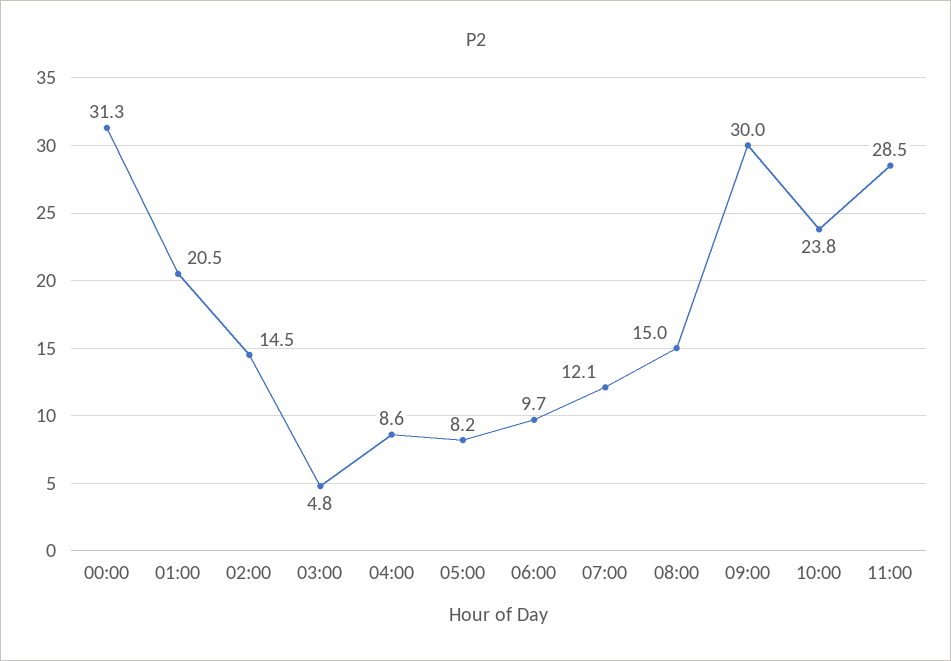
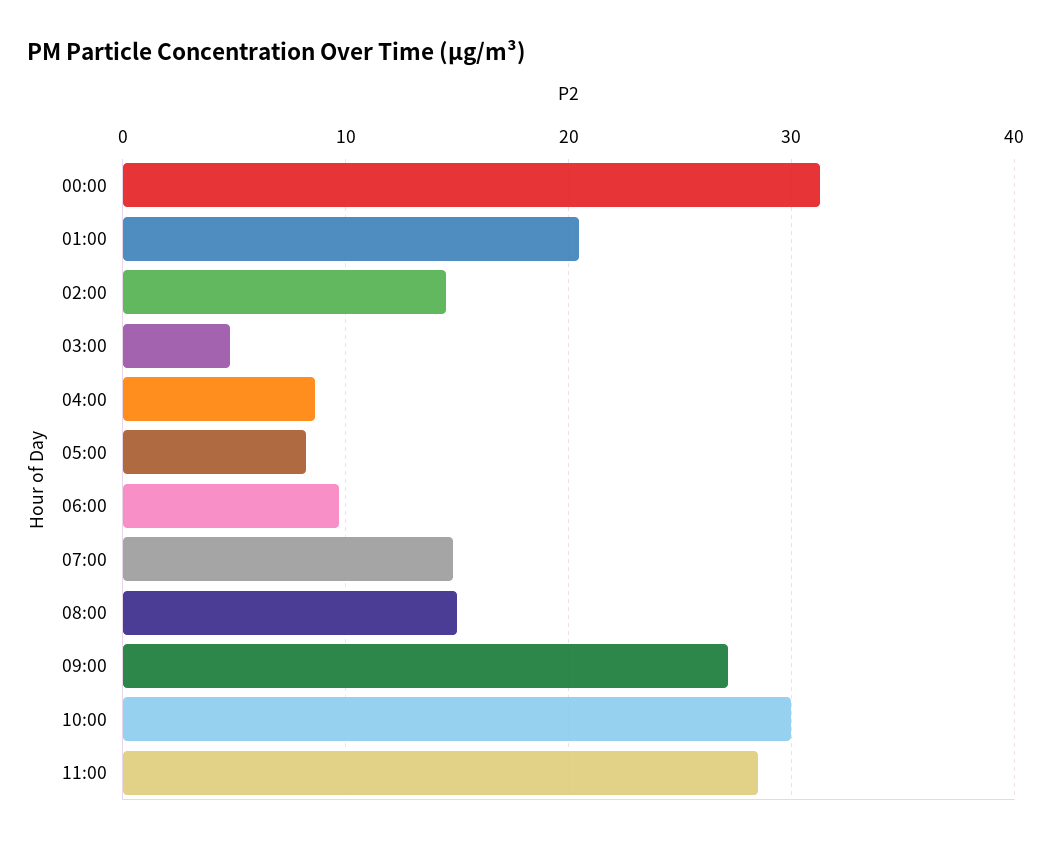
07:00: 12.1 -> 15
09:00: 30 -> 27
10:00: 23.8 -> 30

